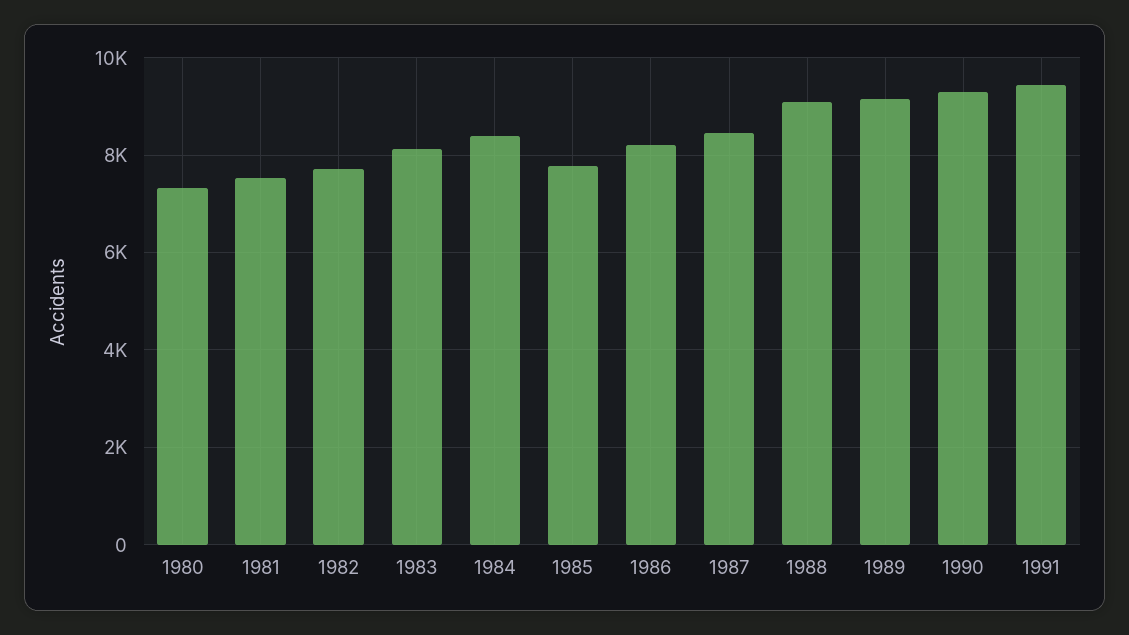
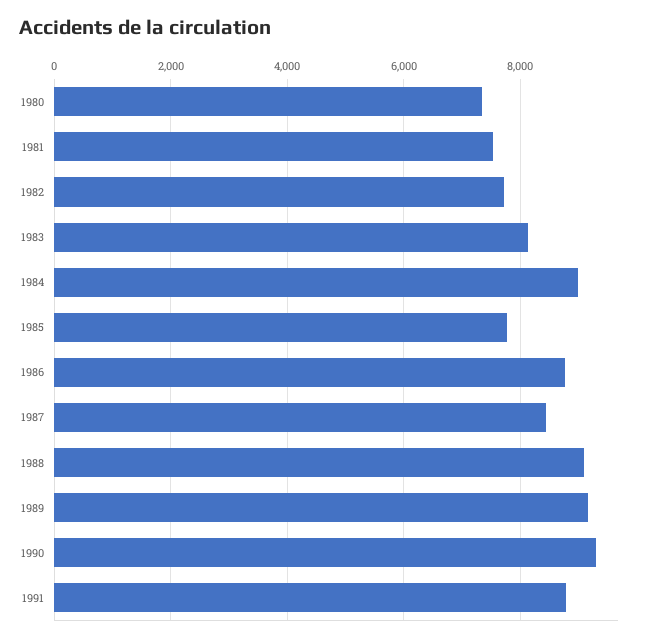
1984: 8400 -> 9000
1986: 8200 -> 8800
1991: 9400 -> 8800

